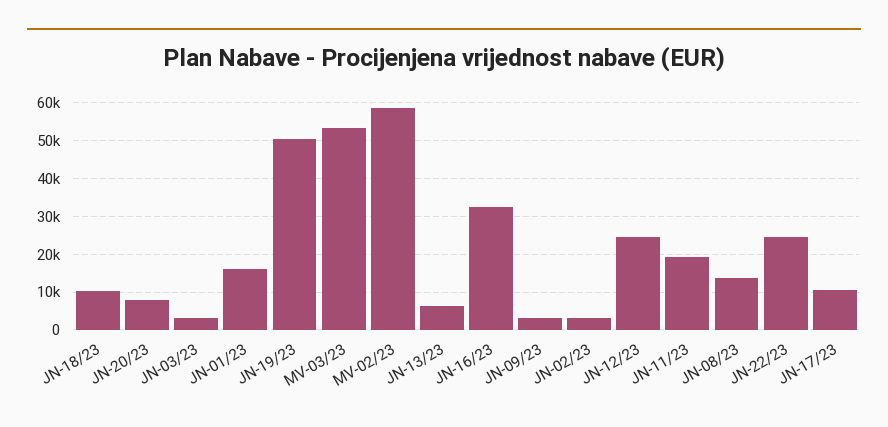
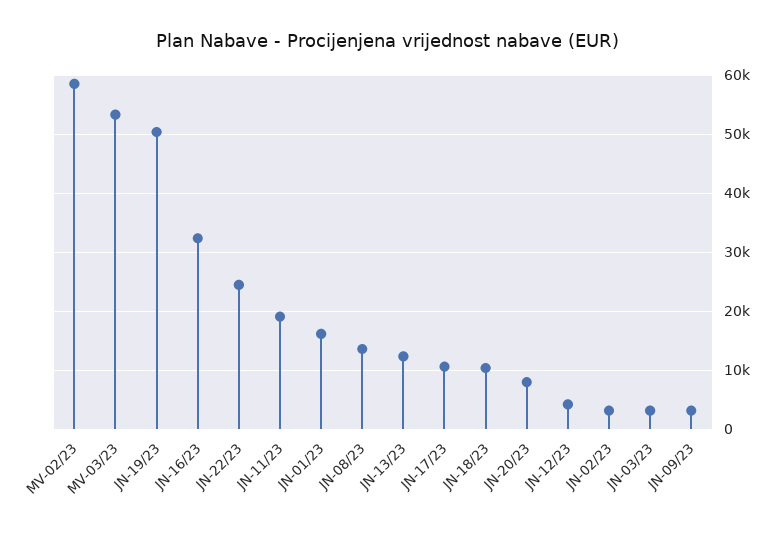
JN-13/23: 6000 -> 12000
JN-12/23: 24000 -> 4000

